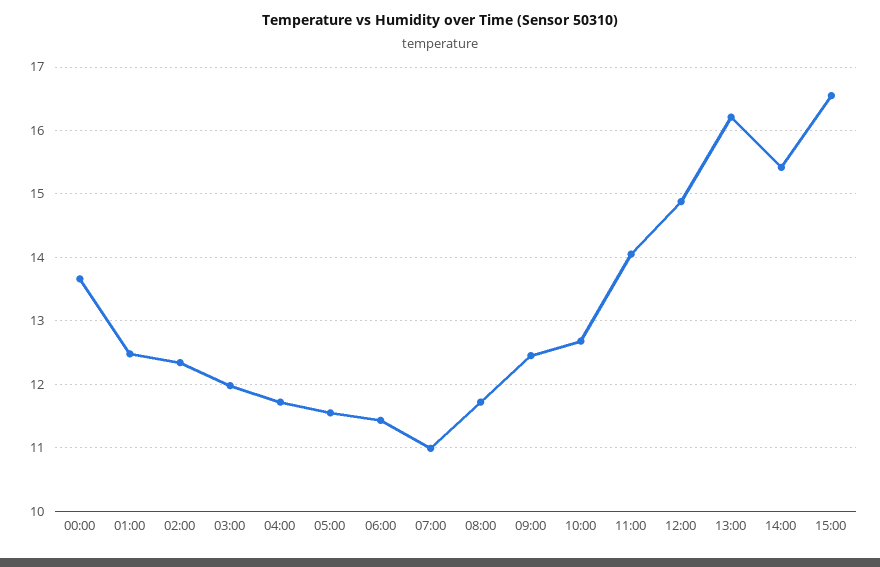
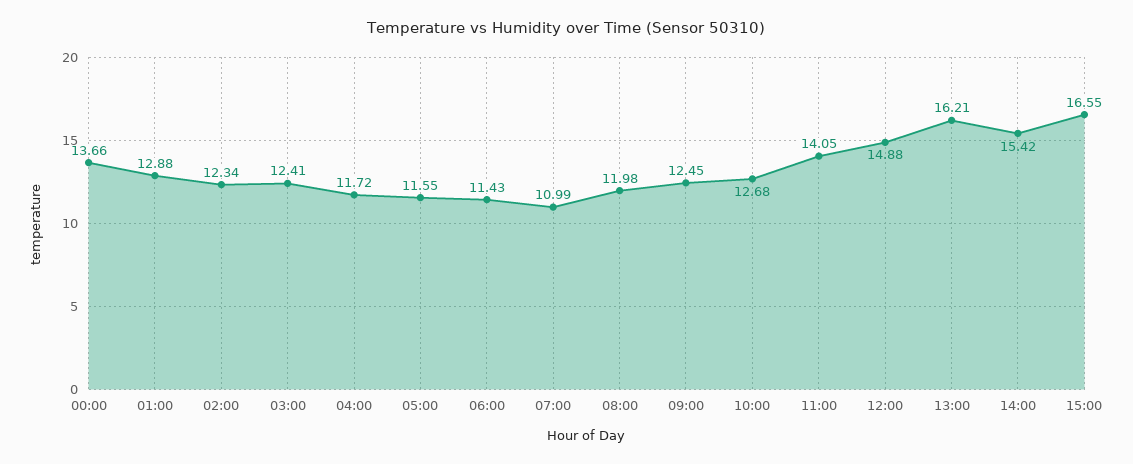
01:00: 12.5 -> 12.88
03:00: 12 -> 12.41
08:00: 11.7 -> 11.98

